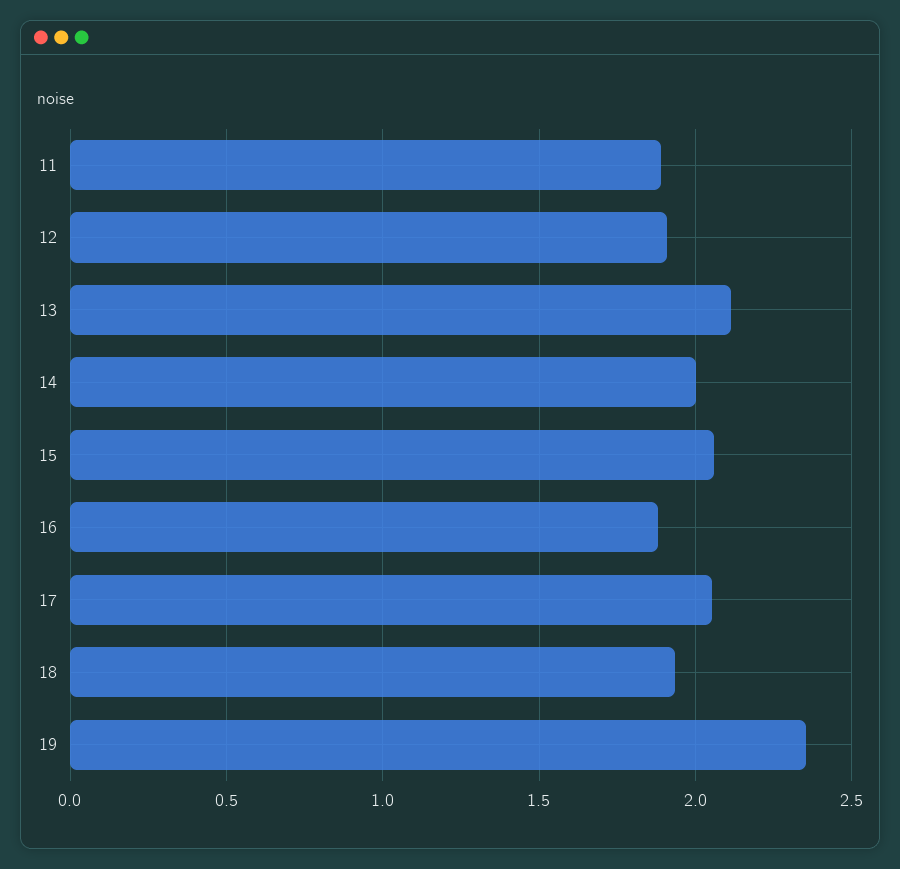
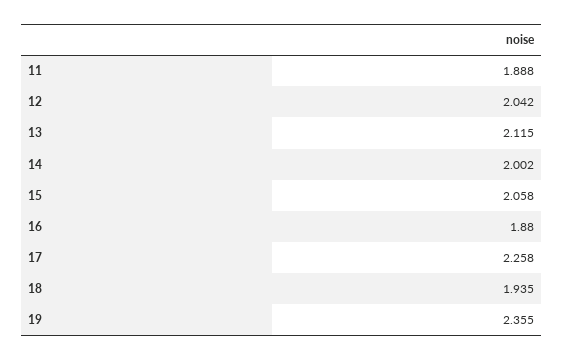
12: 1.9 -> 2.042
17: 2.05 -> 2.258

